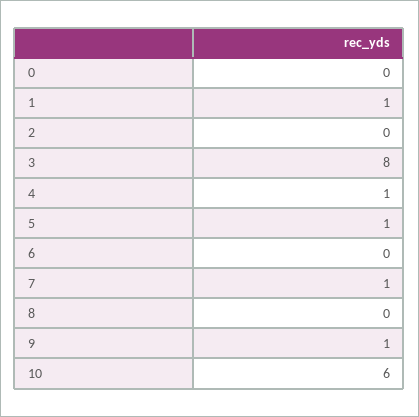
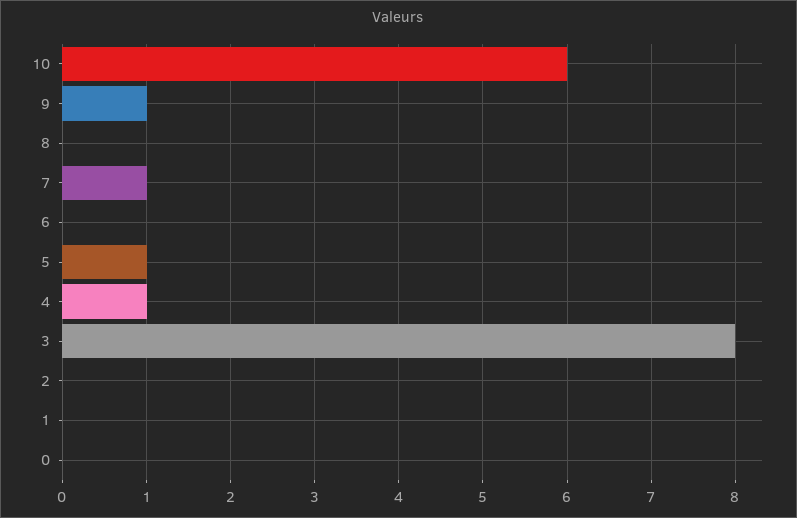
1: 1 -> 0

